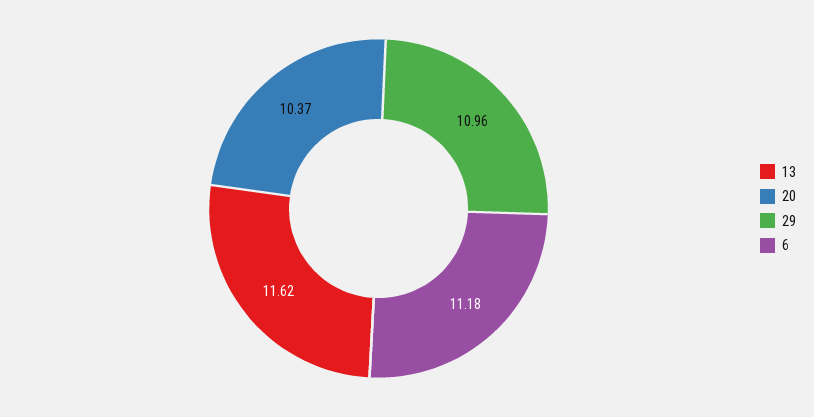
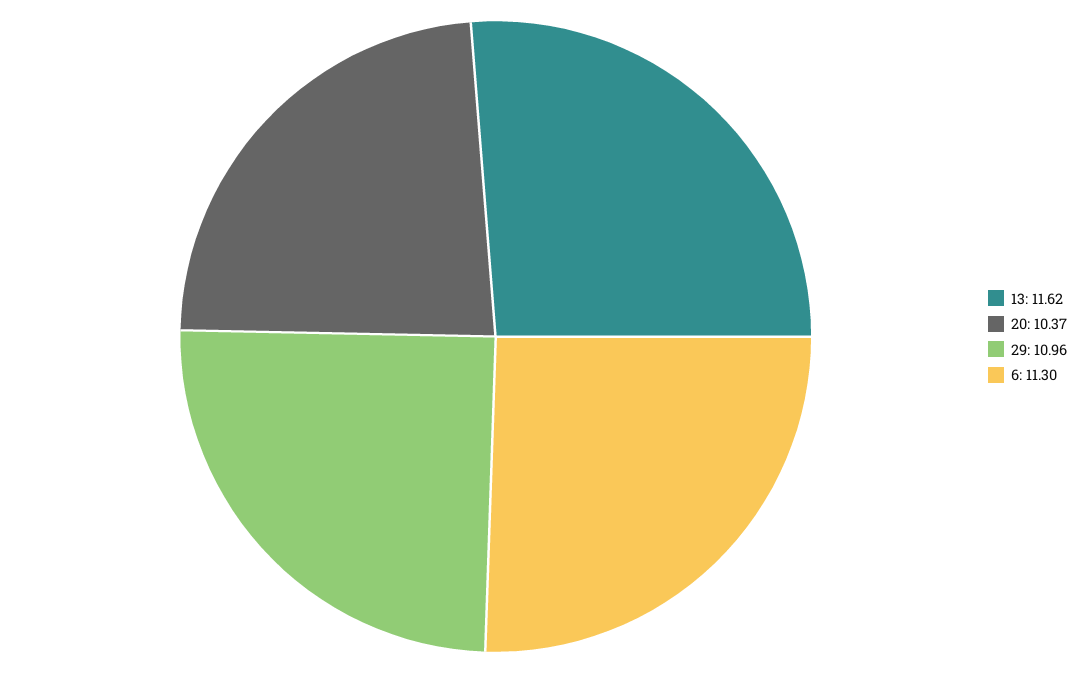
6: 11.18 -> 11.3

